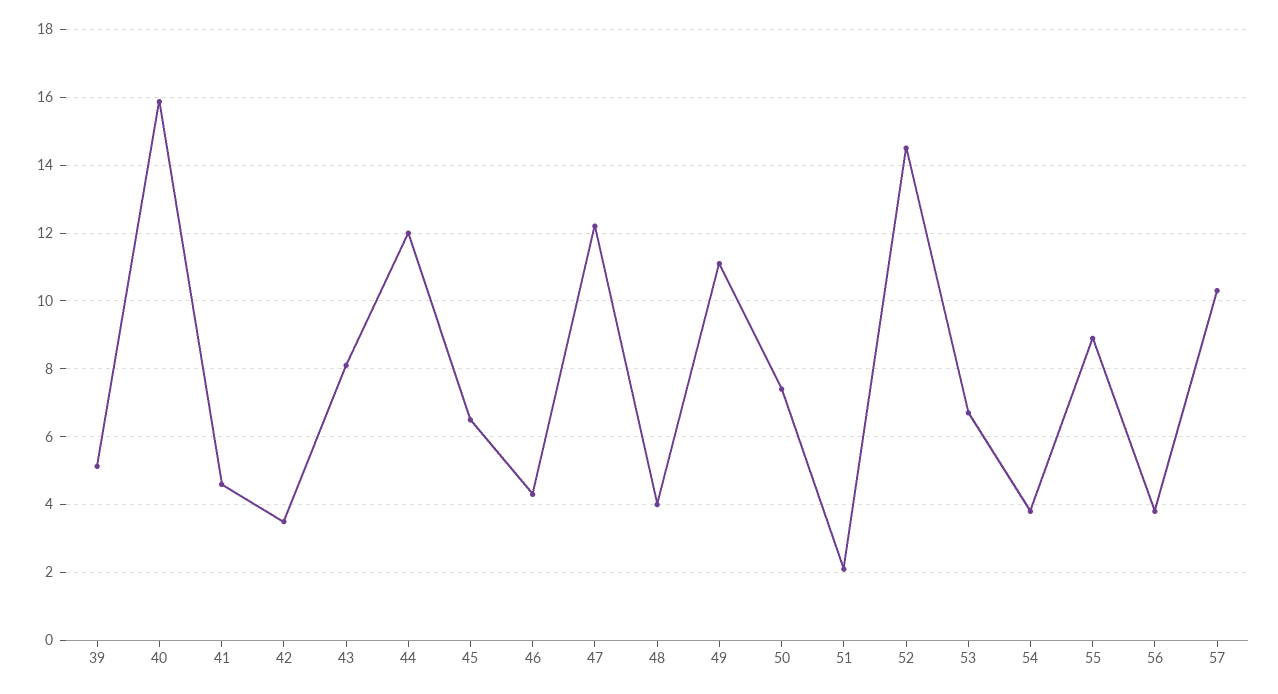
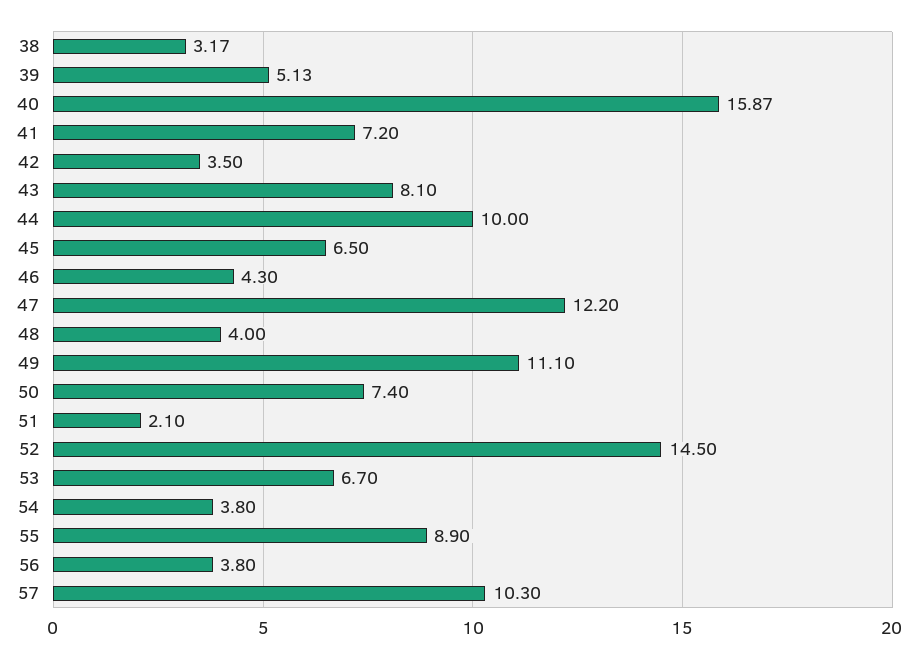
41: 4.6 -> 7.2
44: 12 -> 10
38: none -> 3.17

